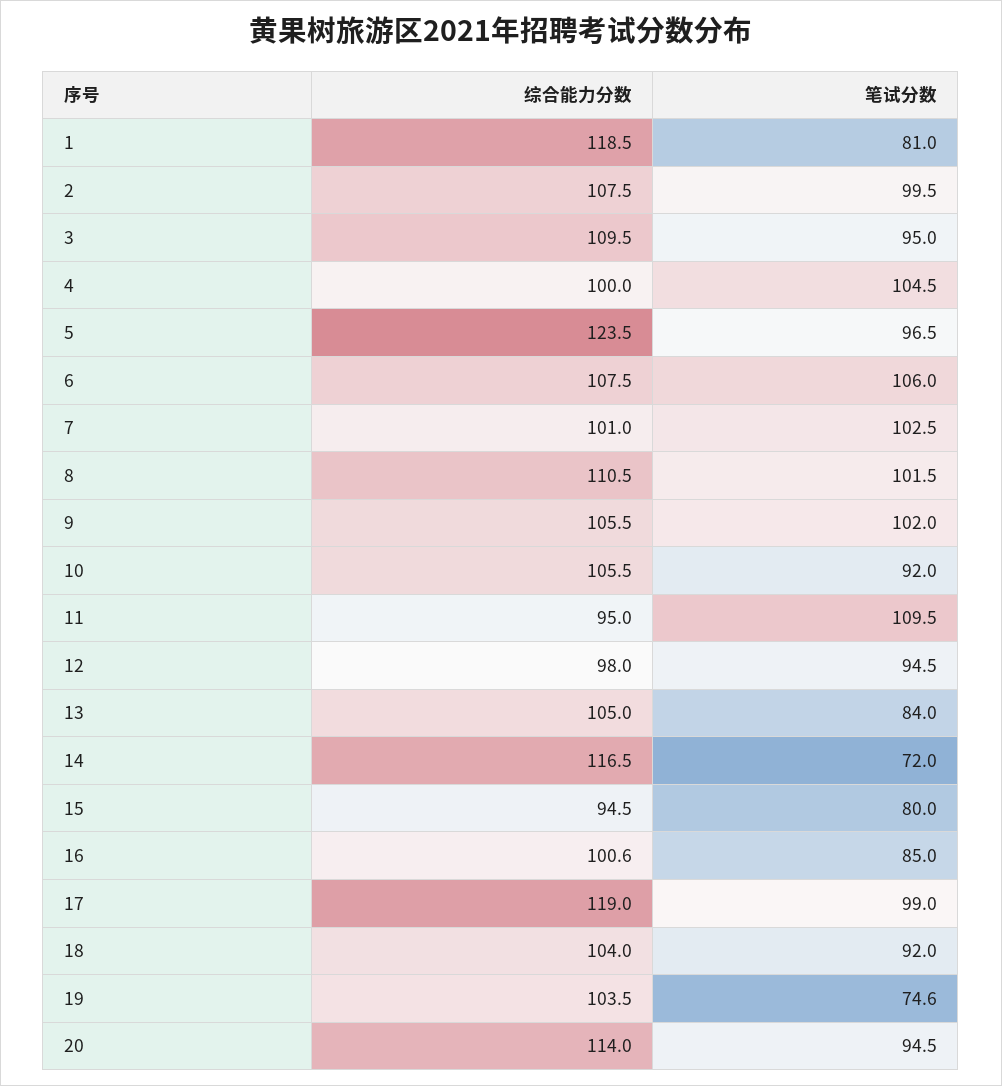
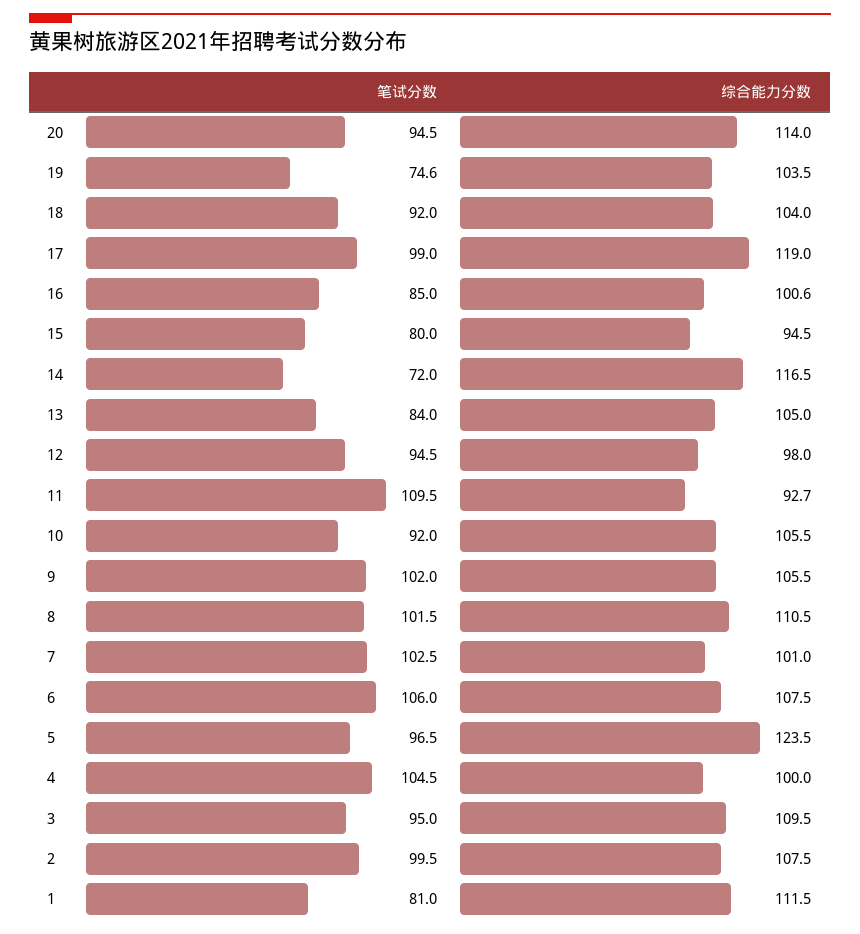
综合能力分数, 1: 118.5 -> 111.5
综合能力分数, 11: 95 -> 92.7

